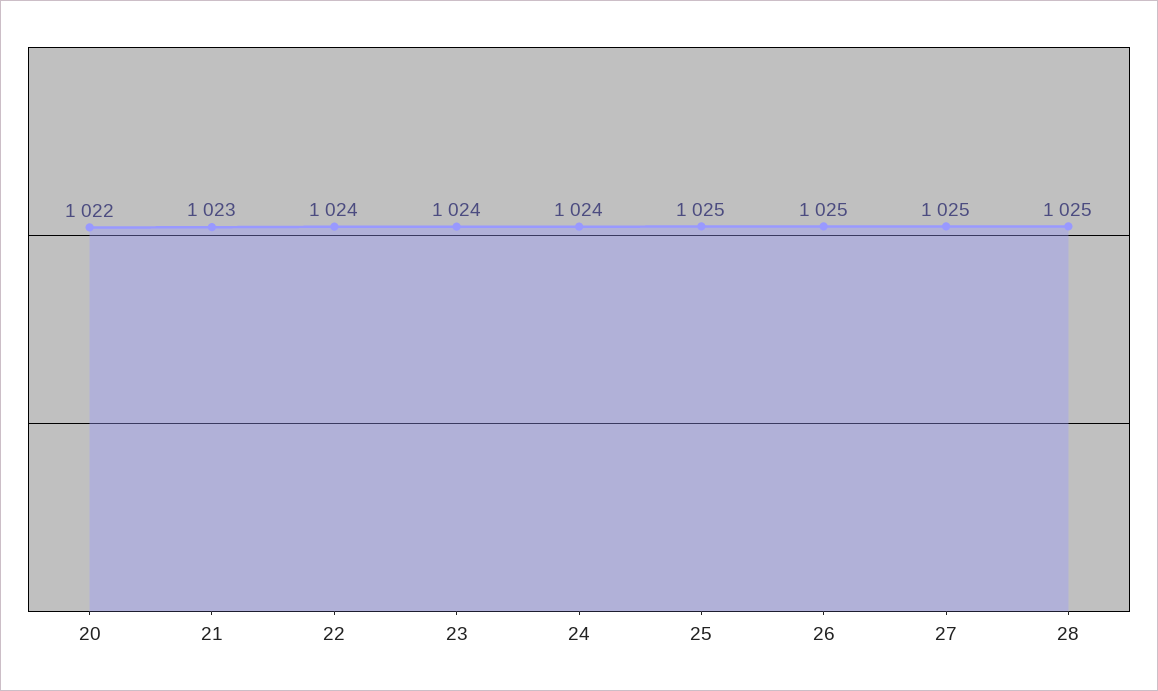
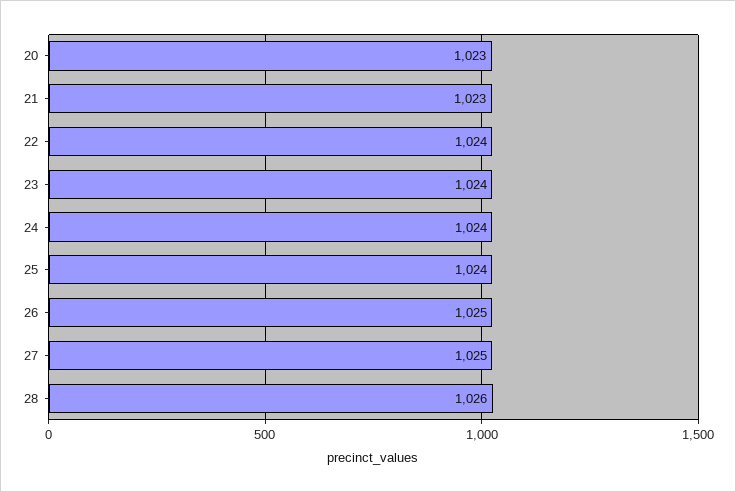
20: 1022 -> 1023
25: 1025 -> 1024
28: 1025 -> 1026

